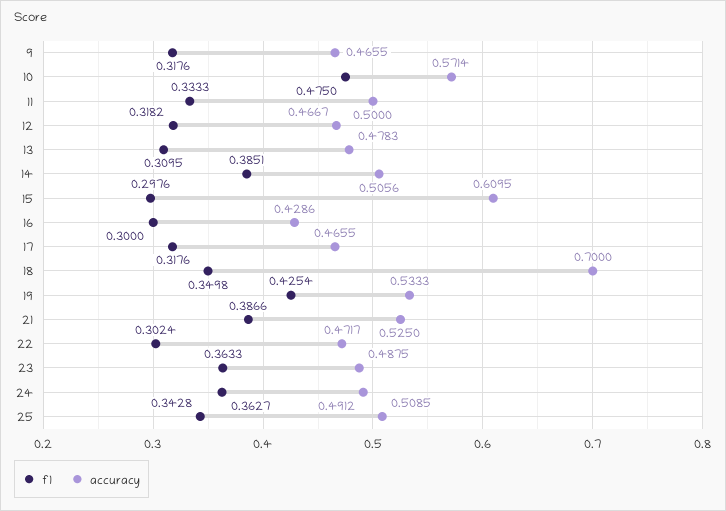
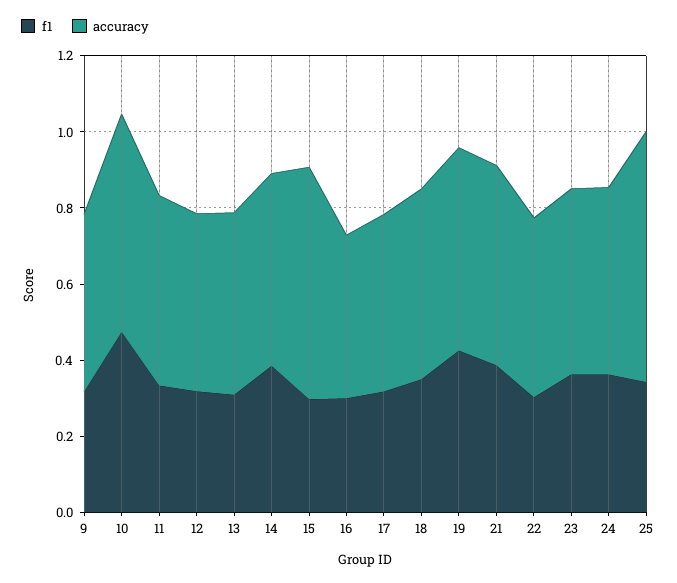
accuracy, 18: 0.7 -> 0.5
accuracy, 25: 0.5085 -> 0.65

